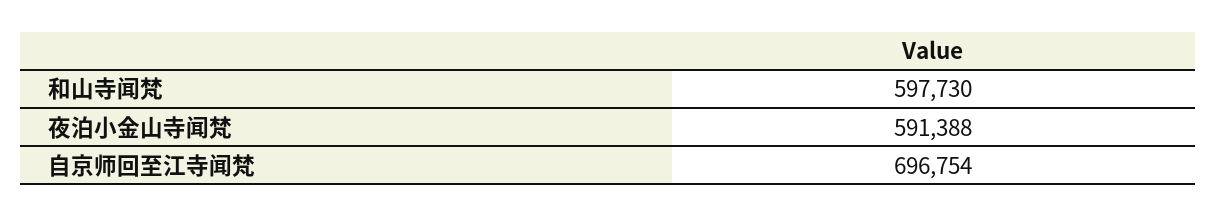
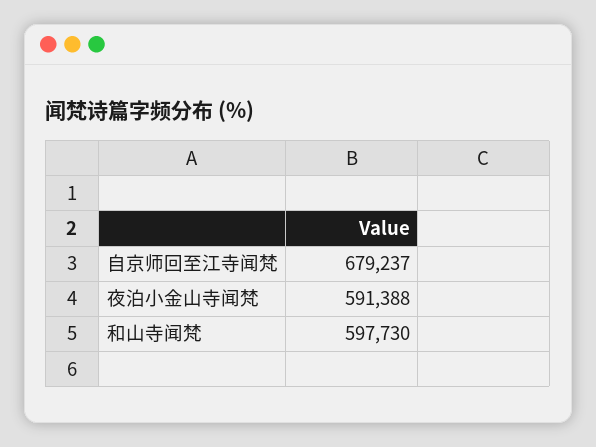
自京师回至江寺闻梵: 696754 -> 679237

